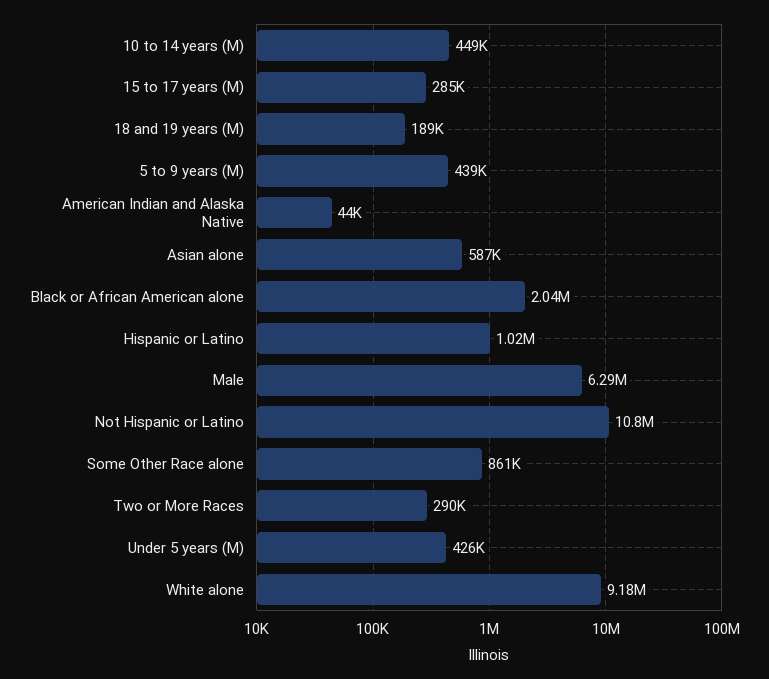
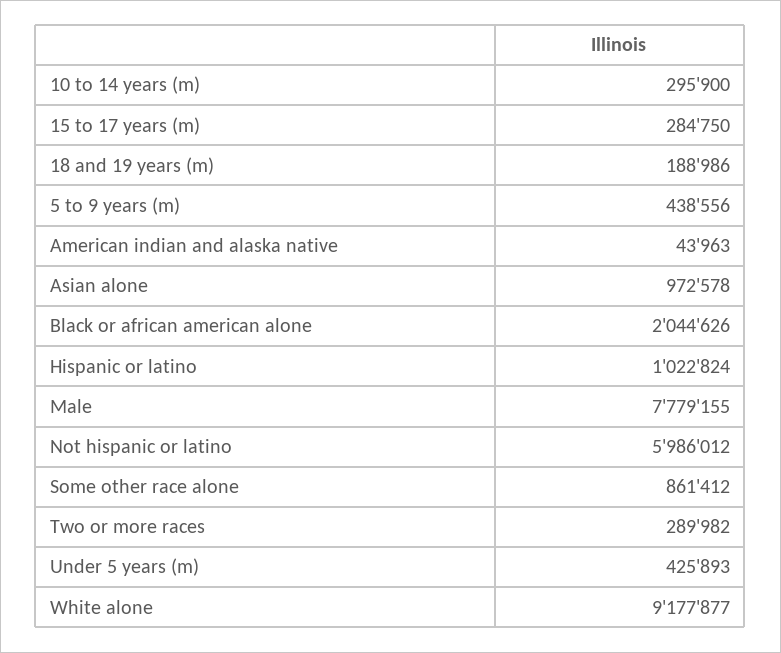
10 to 14 years (M): 449000 -> 295900
Asian alone: 587000 -> 972578
Male: 6290000 -> 7779155
Not Hispanic or Latino: 10800000 -> 5986012

